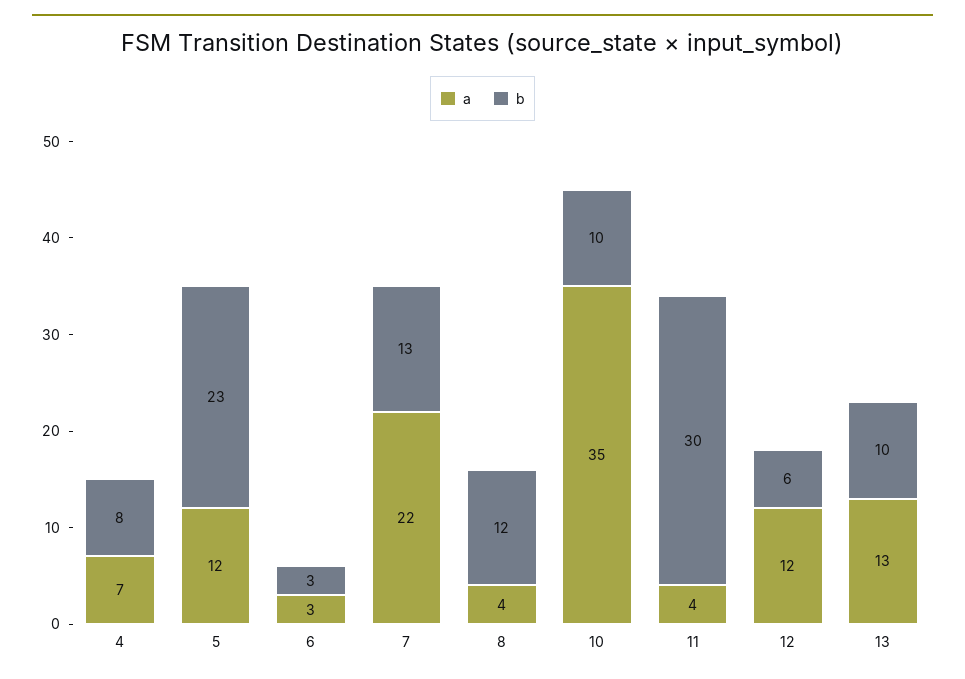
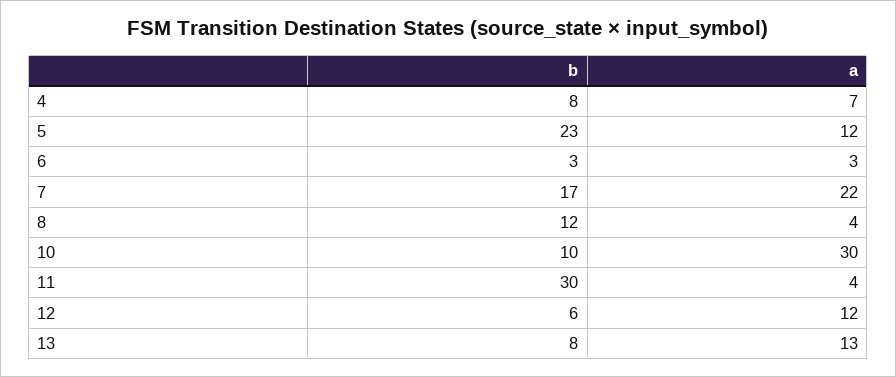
b, 7: 13 -> 17
a, 10: 35 -> 30
b, 13: 10 -> 8

